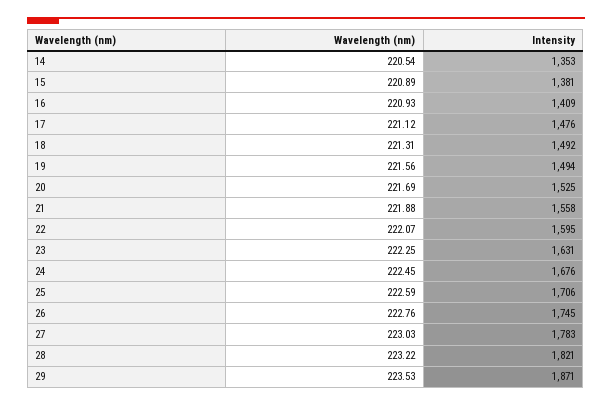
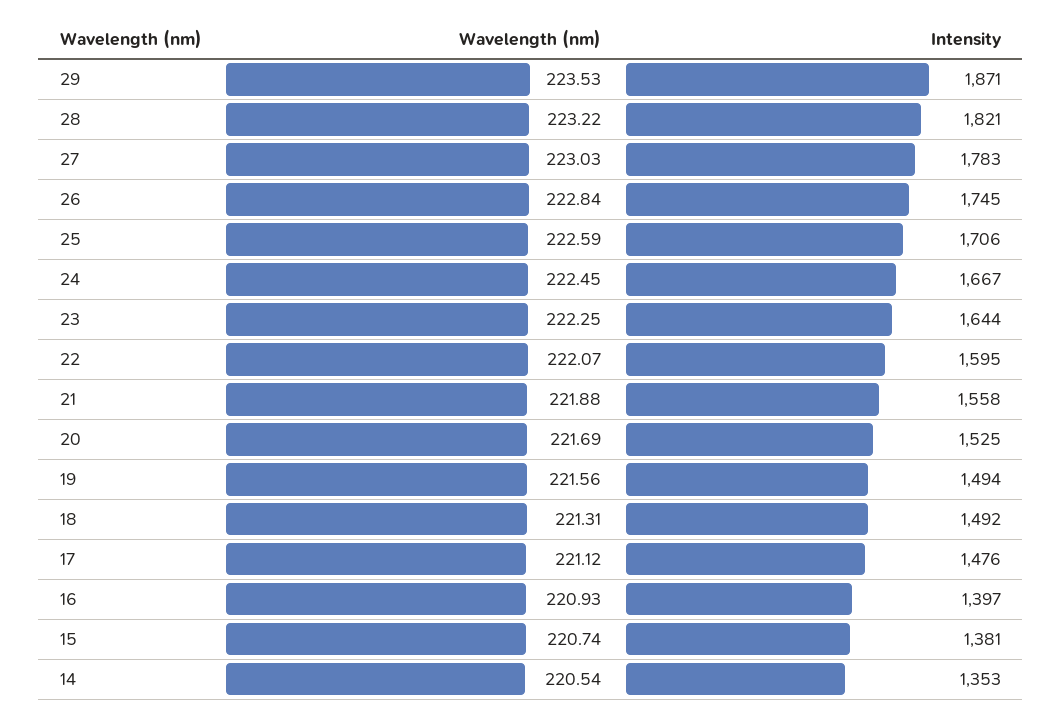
Wavelength (nm), 15: 220.89 -> 220.74
Intensity, 16: 1409 -> 1397
Intensity, 23: 1631 -> 1644
Intensity, 24: 1676 -> 1667
Wavelength (nm), 26: 222.76 -> 222.84

